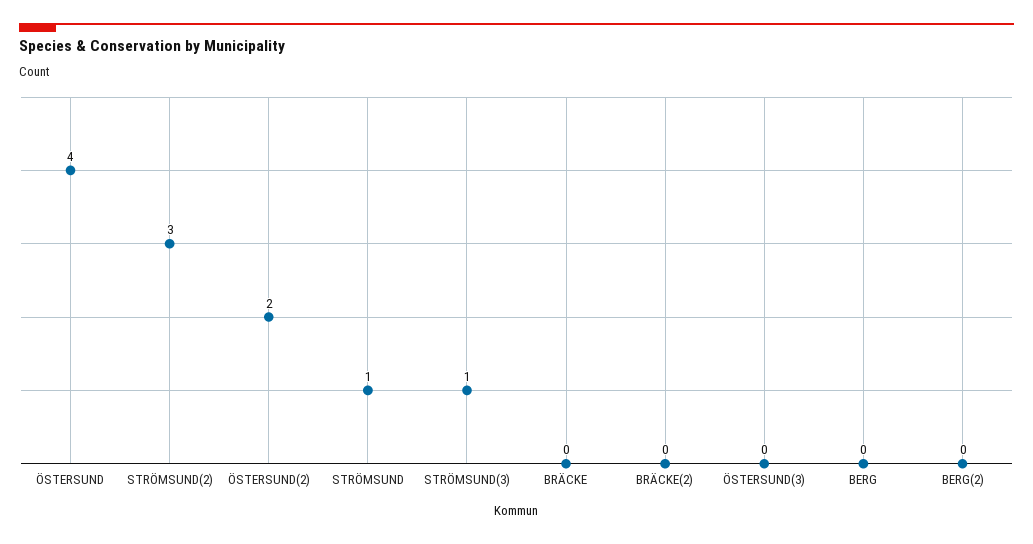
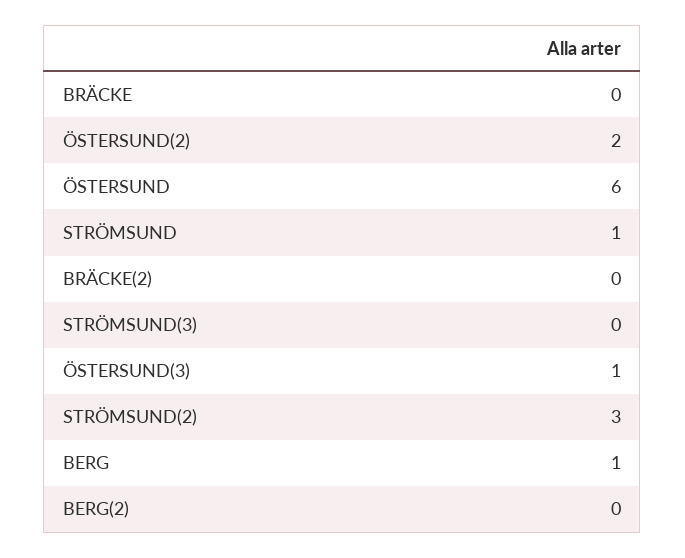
ÖSTERSUND: 4 -> 6
STRÖMSUND(3): 1 -> 0
ÖSTERSUND(3): 0 -> 1
BERG: 0 -> 1

